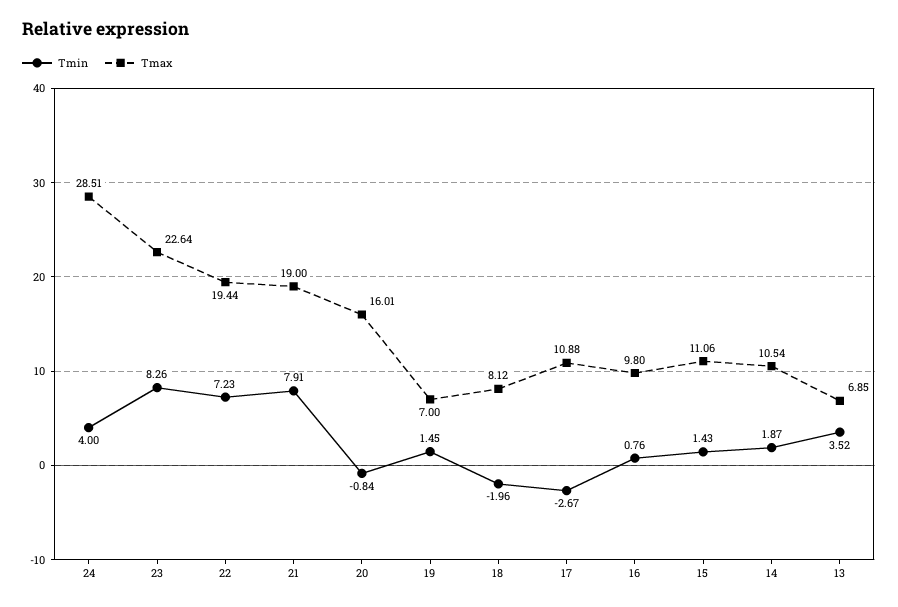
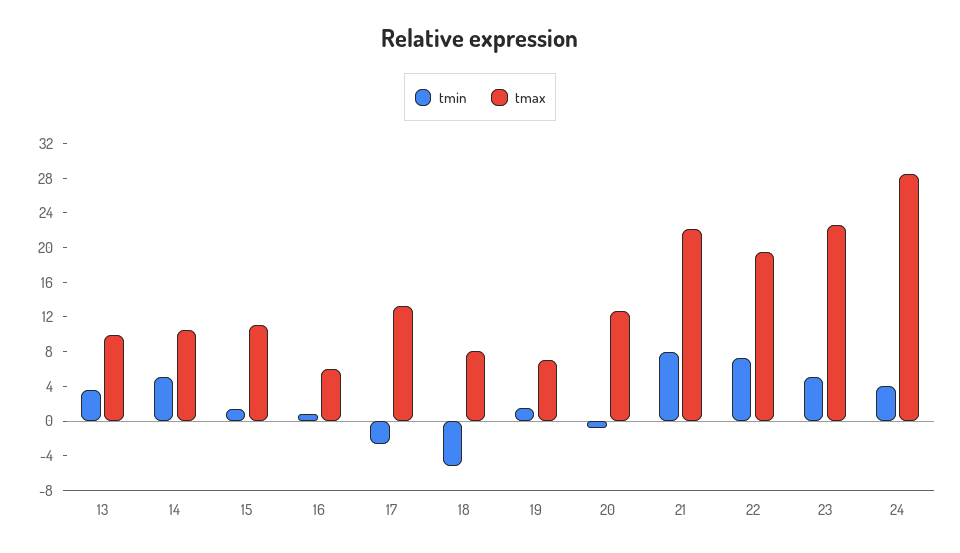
Tmin, 23: 8.26 -> 5
Tmax, 21: 19 -> 22
Tmax, 20: 16.01 -> 13
Tmin, 18: -1.96 -> -5
Tmax, 17: 10.88 -> 13
Tmax, 16: 9.8 -> 6
Tmin, 14: 1.87 -> 5
Tmax, 13: 6.85 -> 10

